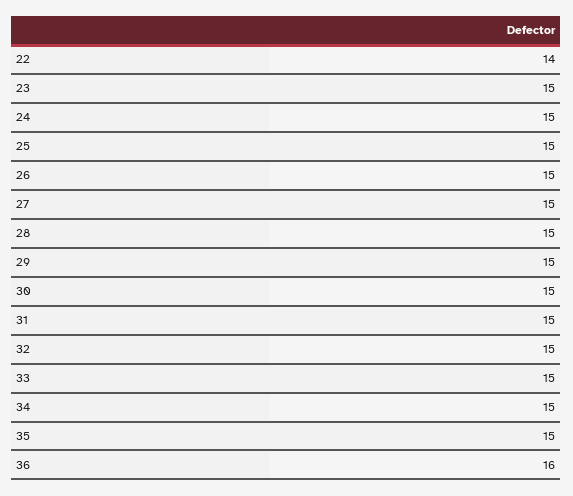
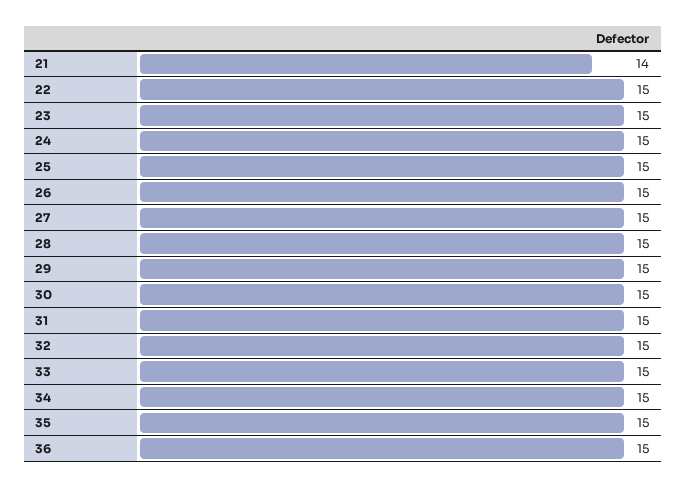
22: 14 -> 15
36: 16 -> 15
21: none -> 14

